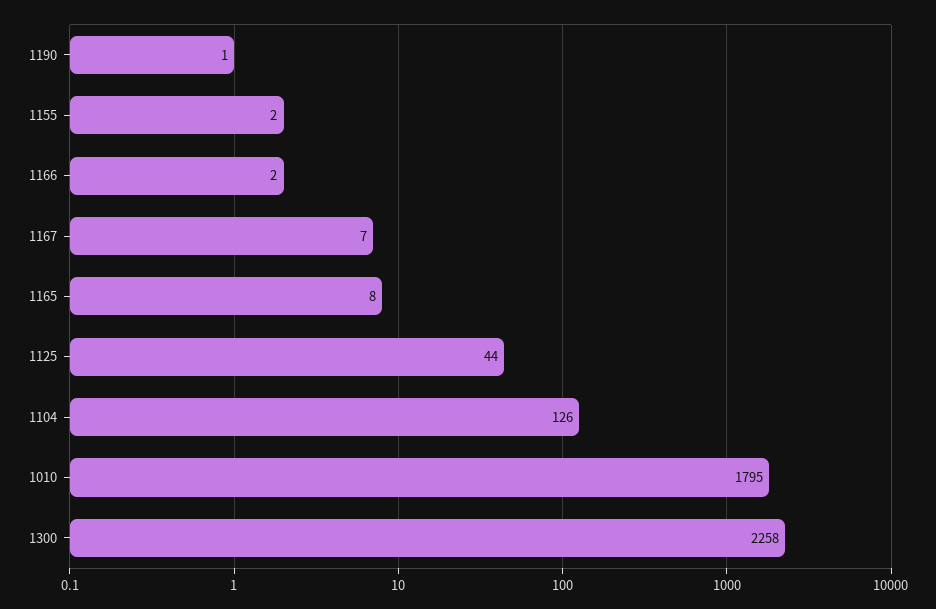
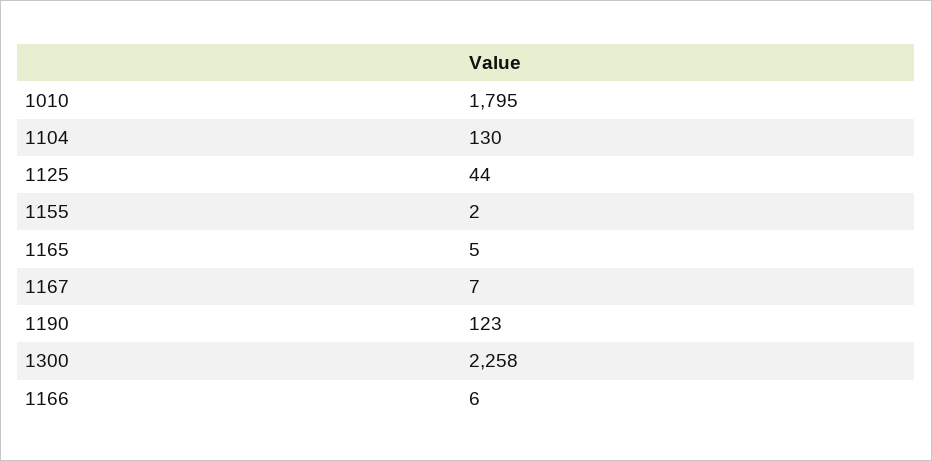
1190: 1 -> 123
1166: 2 -> 6
1165: 8 -> 5
1104: 126 -> 130

